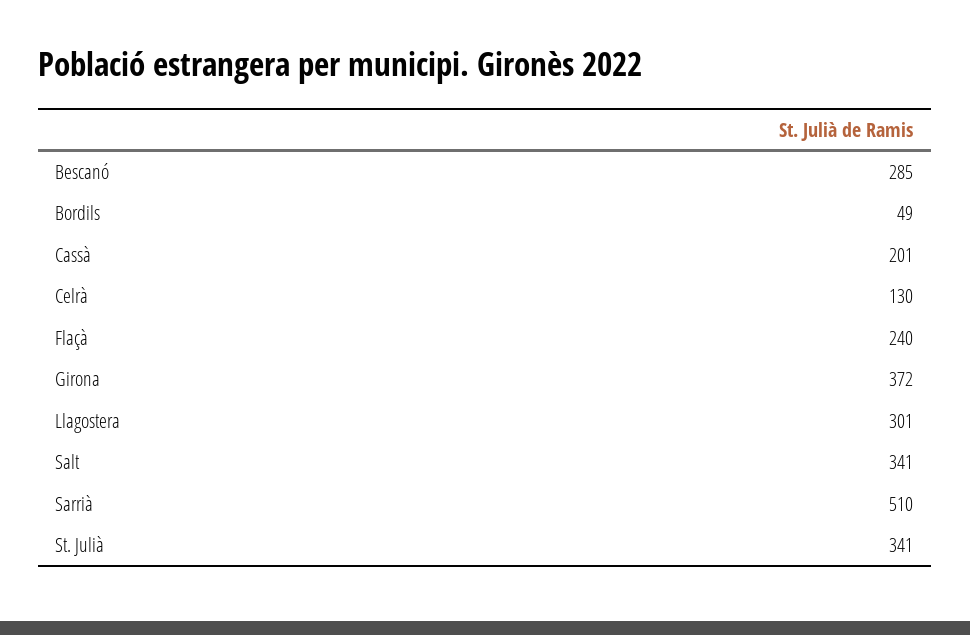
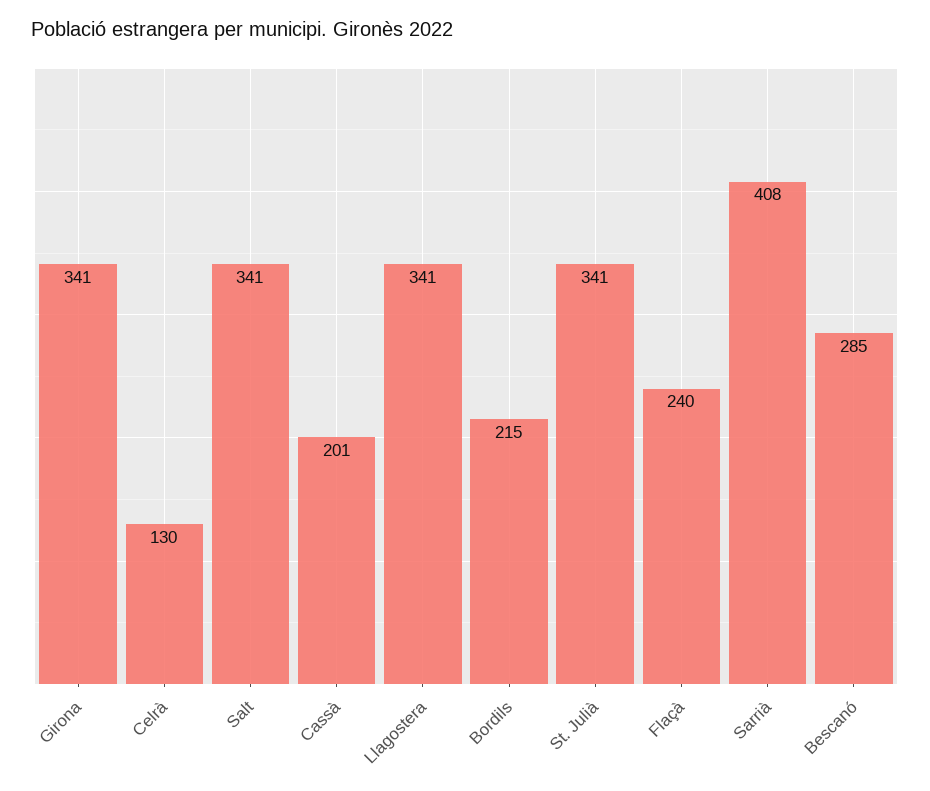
Bordils: 49 -> 215
Girona: 372 -> 341
Llagostera: 301 -> 341
Sarrià: 510 -> 408

